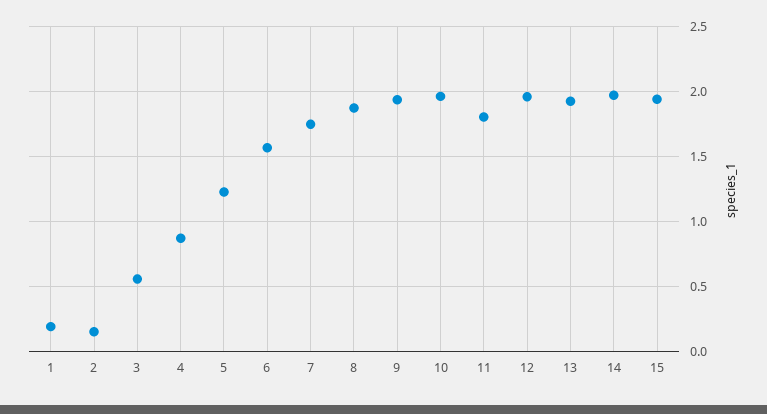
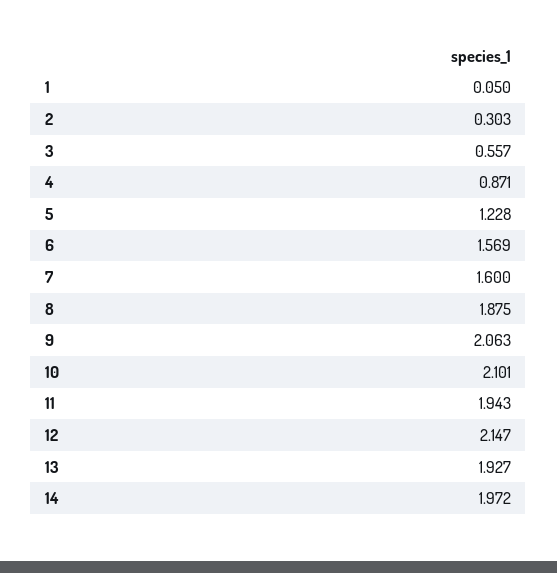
1: 0.2 -> 0.05
2: 0.15 -> 0.303
7: 1.75 -> 1.6
9: 1.95 -> 2.063
10: 1.95 -> 2.101
11: 1.8 -> 1.943
12: 1.95 -> 2.147
15: 1.95 -> none

